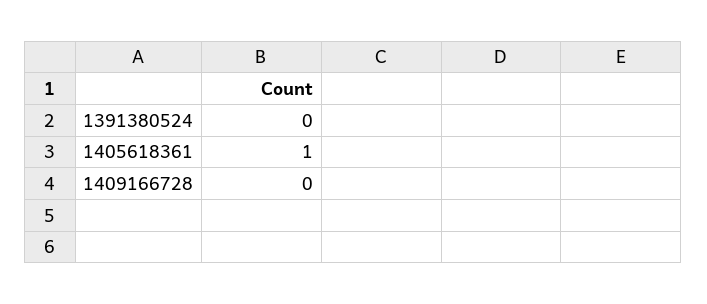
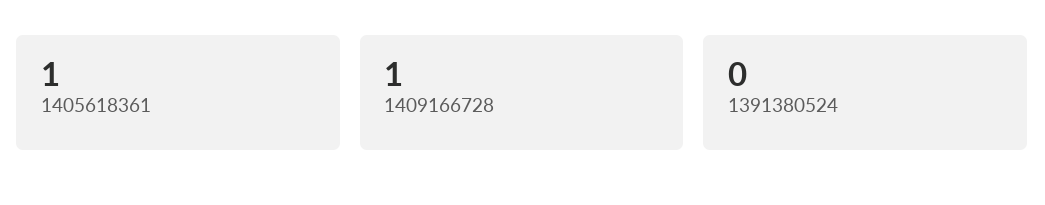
1409166728: 0 -> 1

